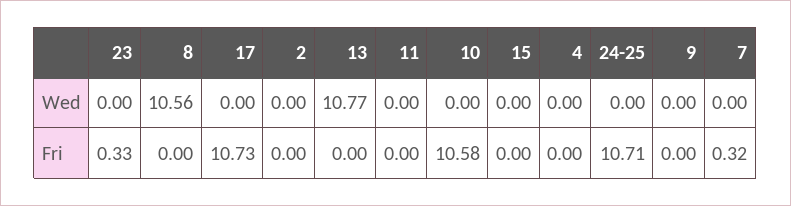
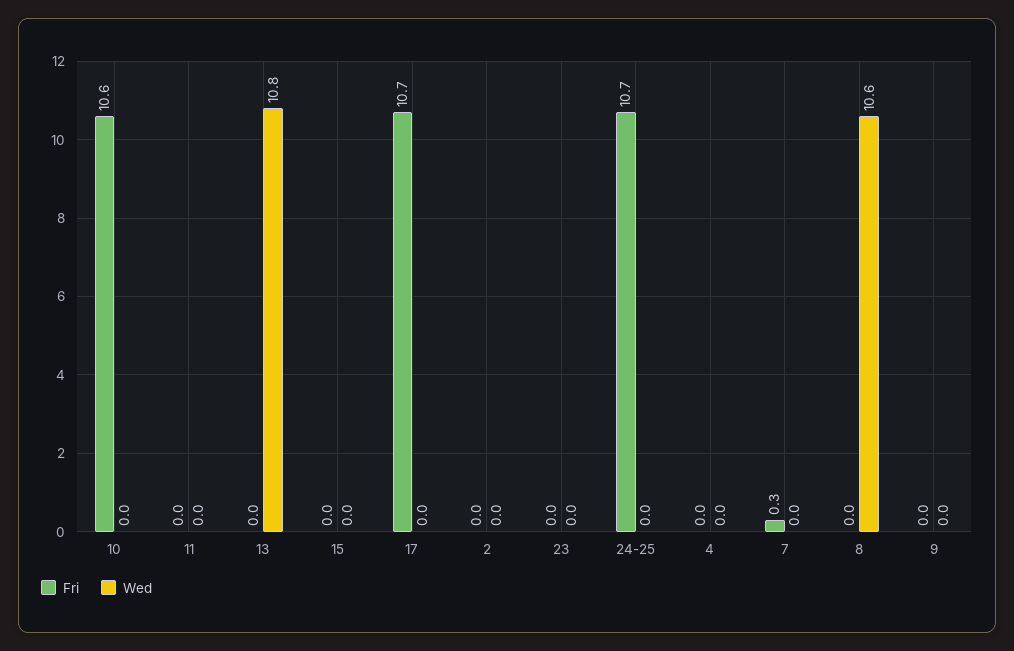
Fri, 23: 0.33 -> 0

